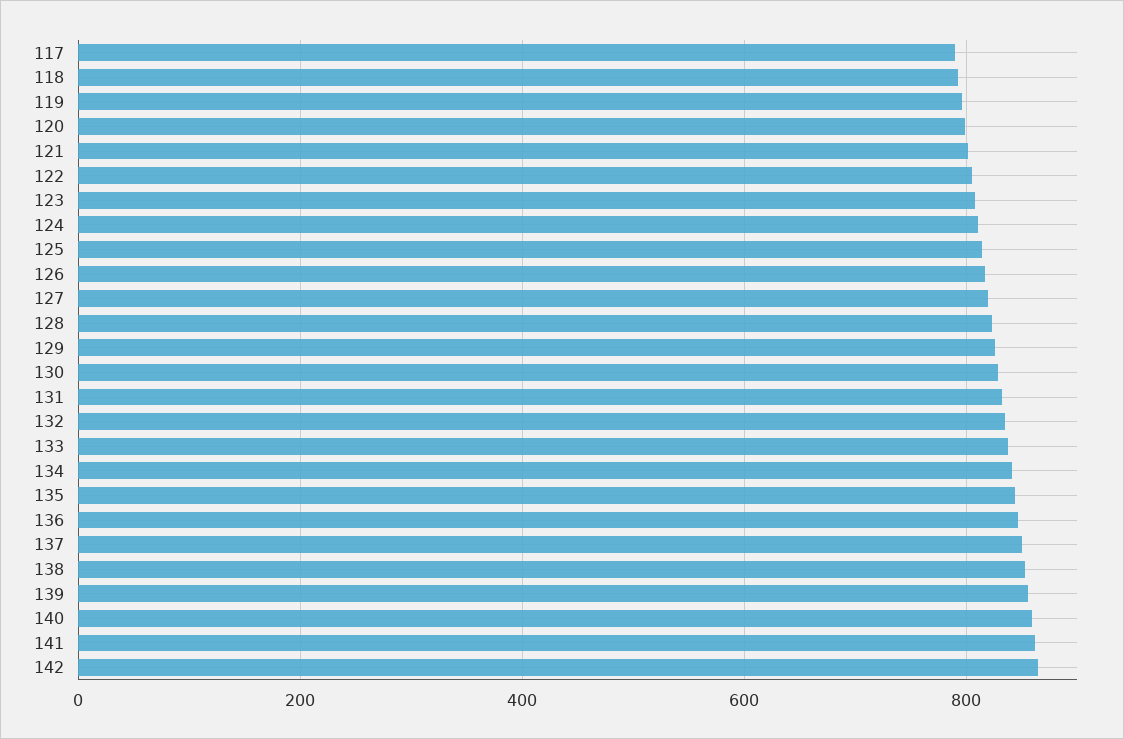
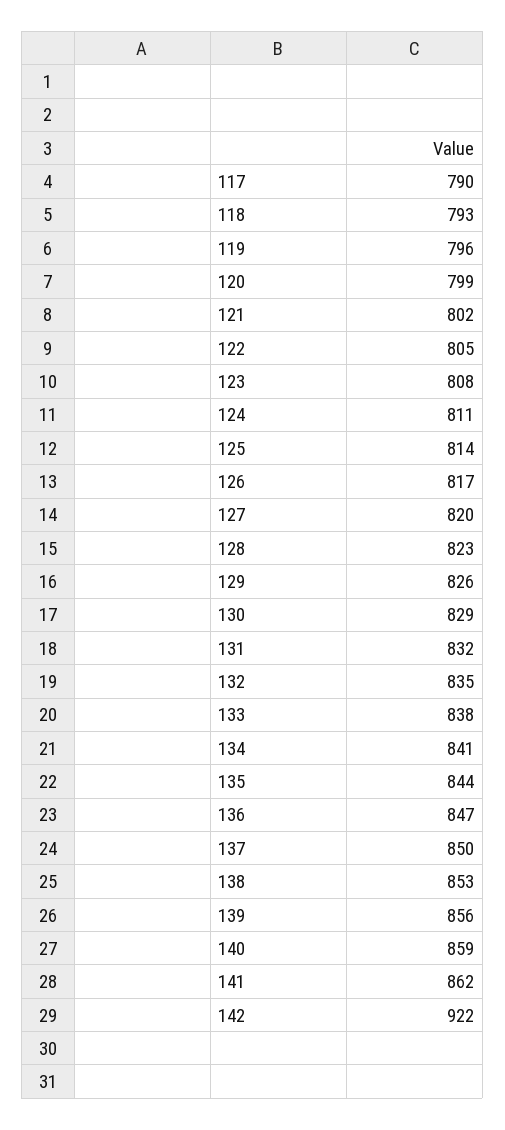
142: 860 -> 922

